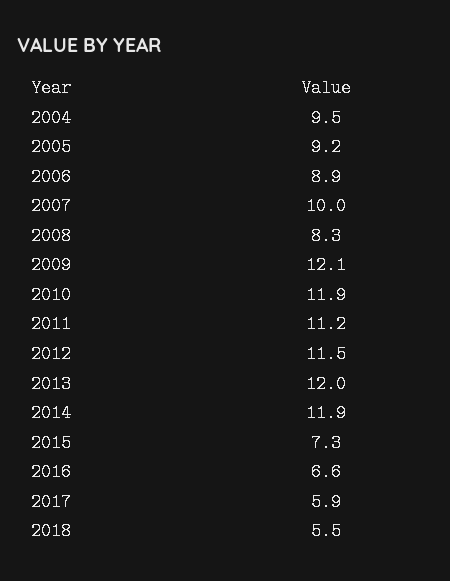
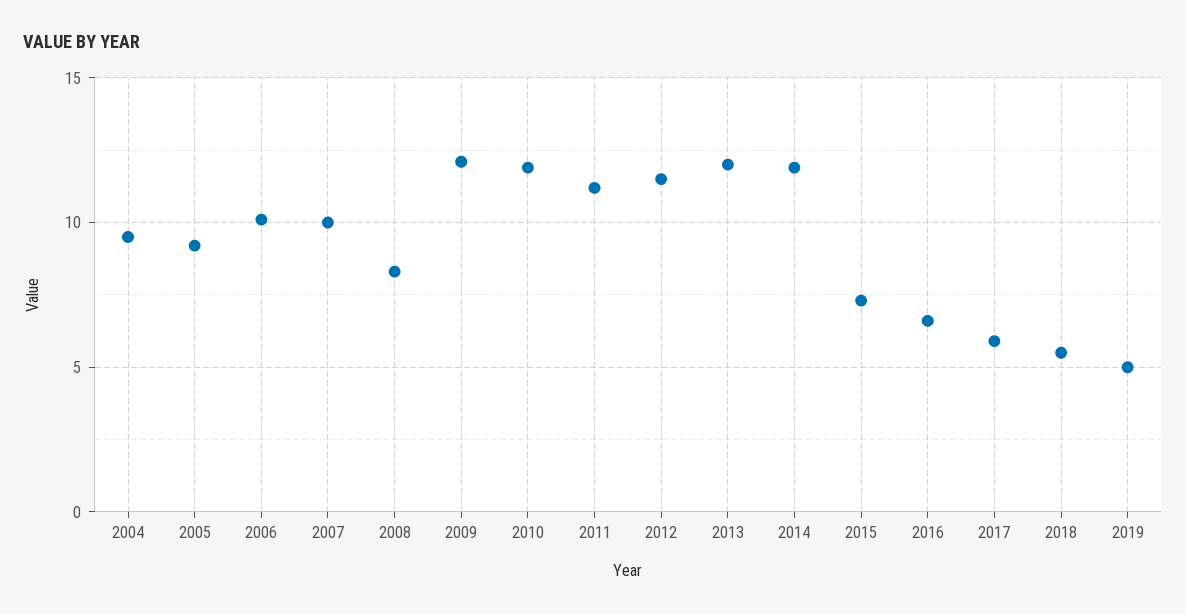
2006: 8.9 -> 10
2019: none -> 5

